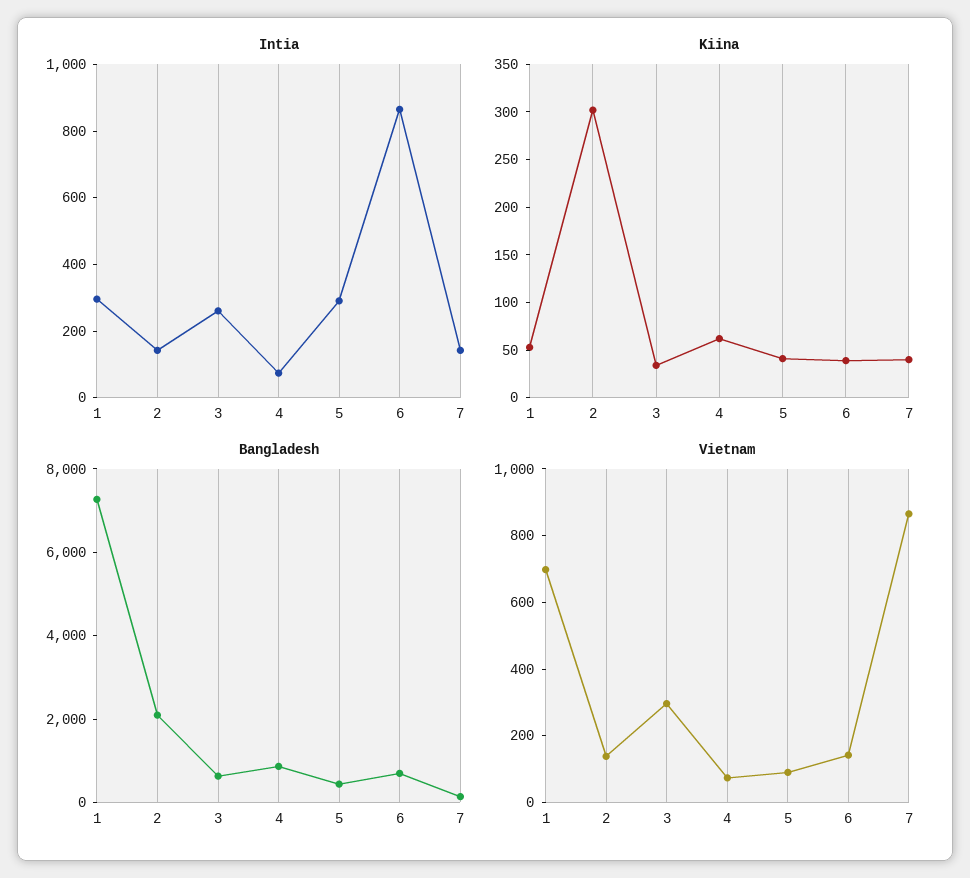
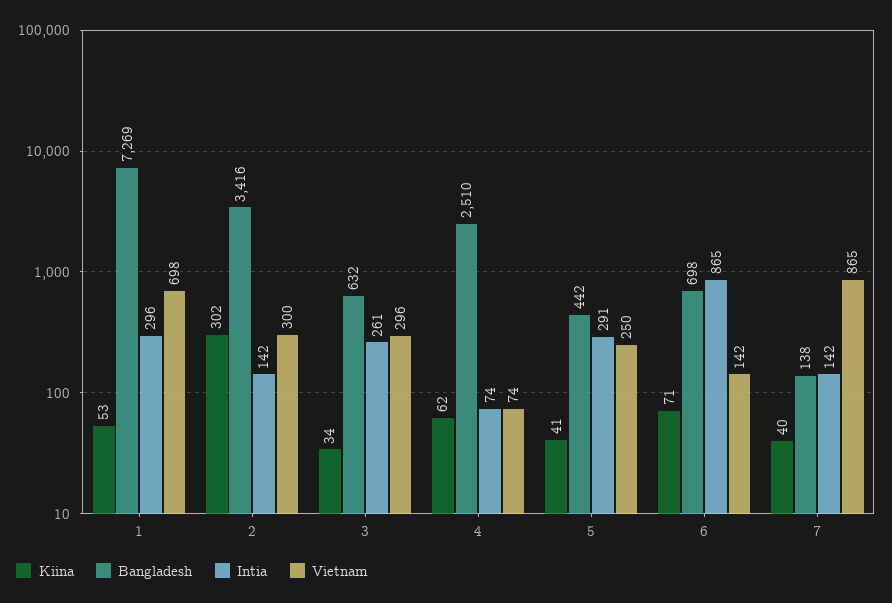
Kiina, 6: 40 -> 71
Bangladesh, 2: 2000 -> 3416
Bangladesh, 4: 1000 -> 2510
Vietnam, 2: 150 -> 300
Vietnam, 5: 100 -> 250

